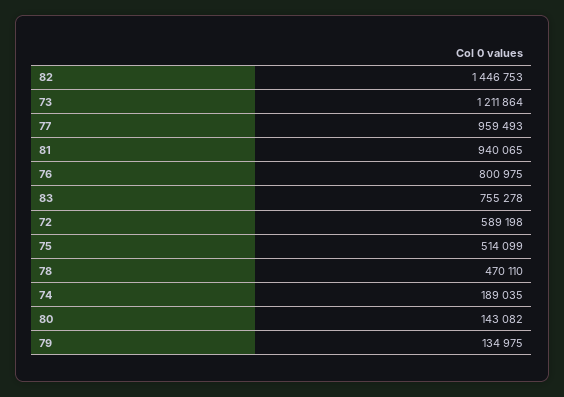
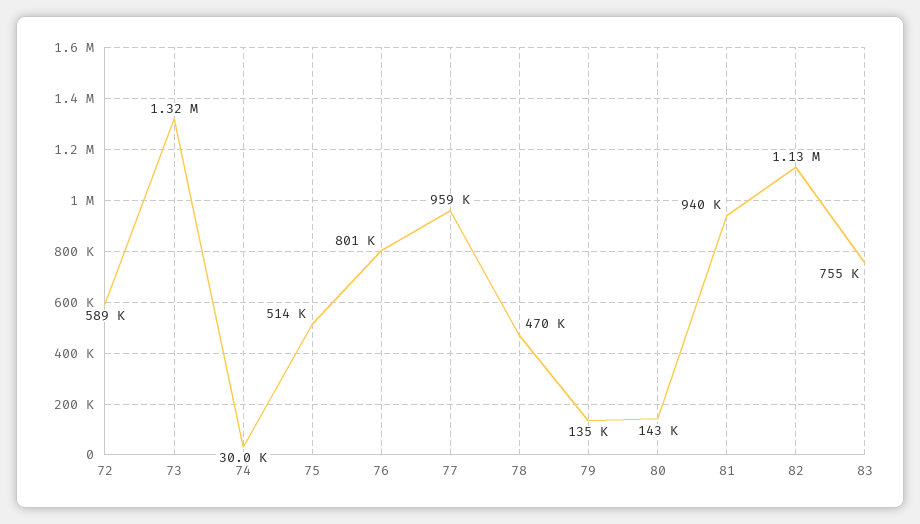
82: 1446753 -> 1130000
73: 1211864 -> 1320000
74: 189035 -> 30000

